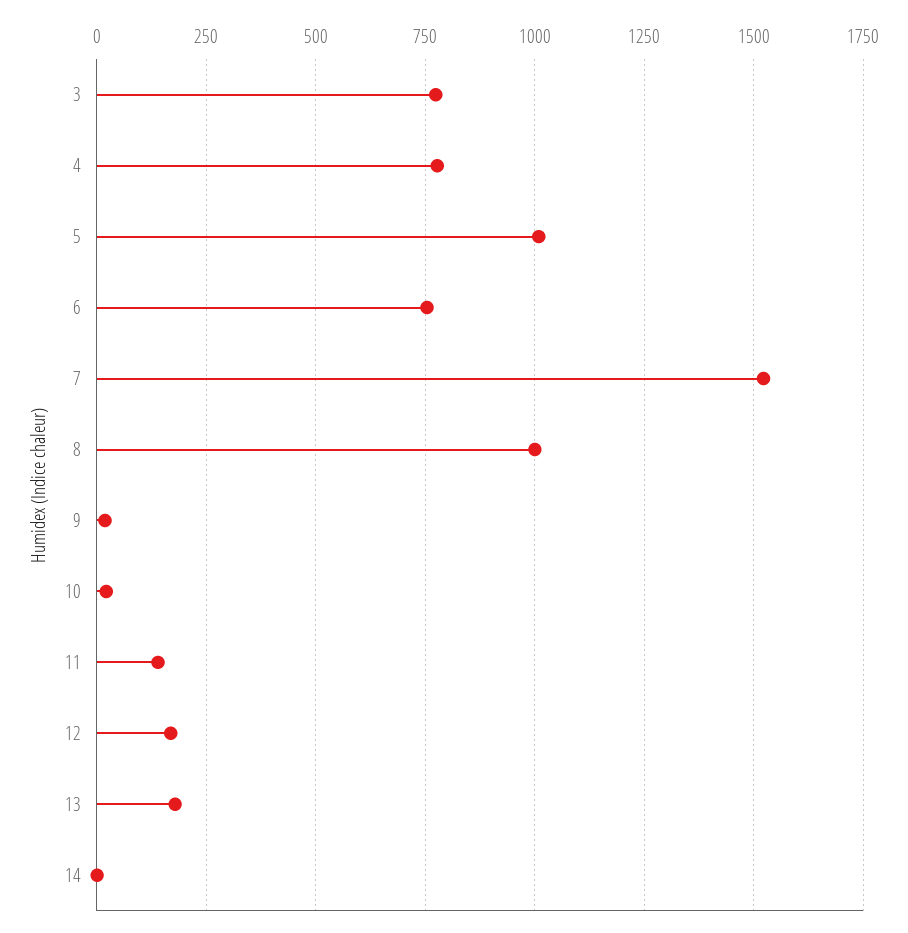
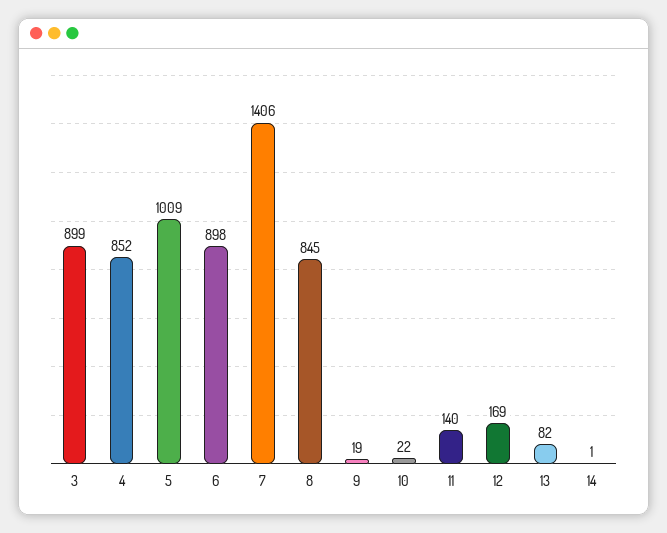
3: 775 -> 899
4: 775 -> 852
6: 750 -> 898
7: 1525 -> 1406
8: 1000 -> 845
13: 175 -> 82

